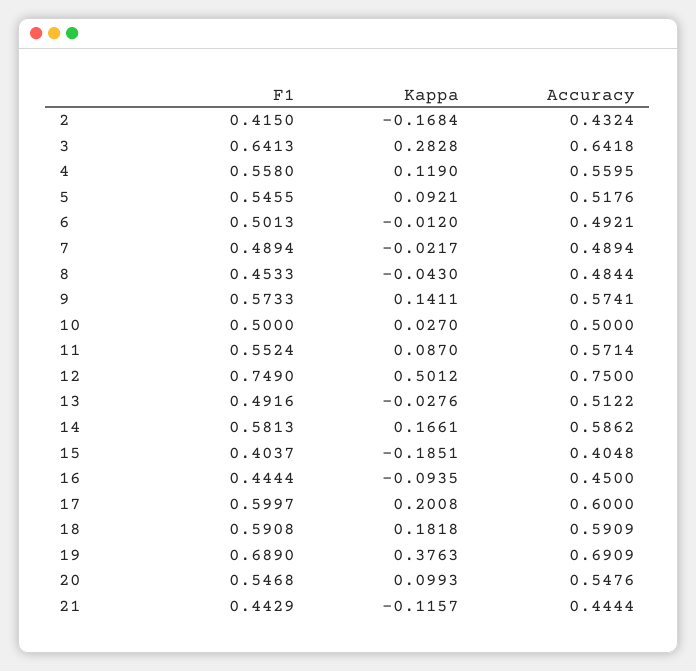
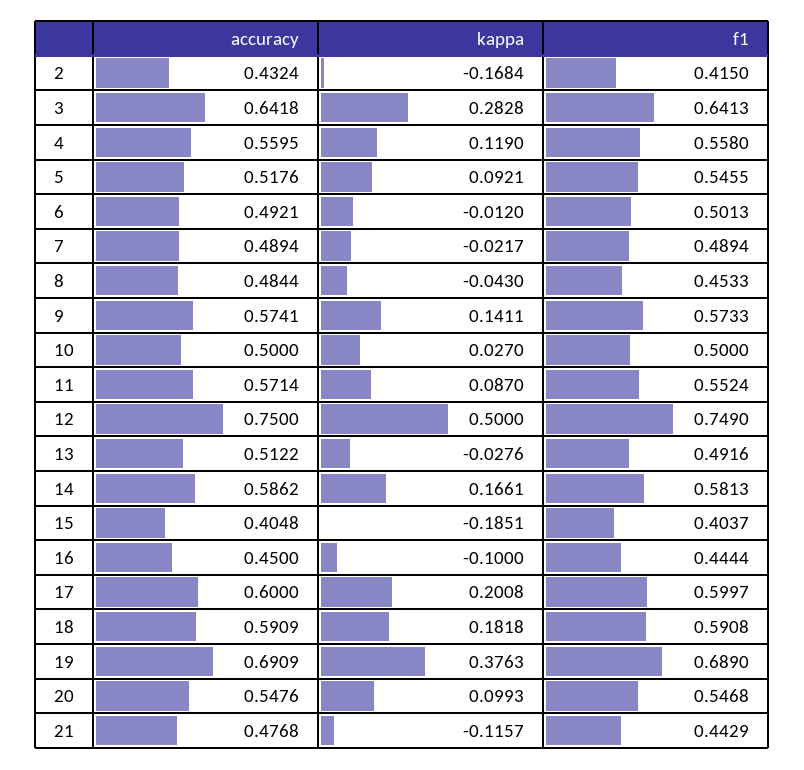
Kappa, 12: 0.5012 -> 0.5
Kappa, 16: -0.0935 -> -0.1
Accuracy, 21: 0.4444 -> 0.4768

